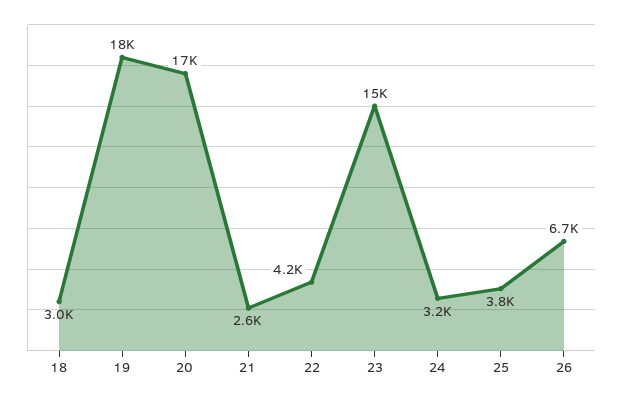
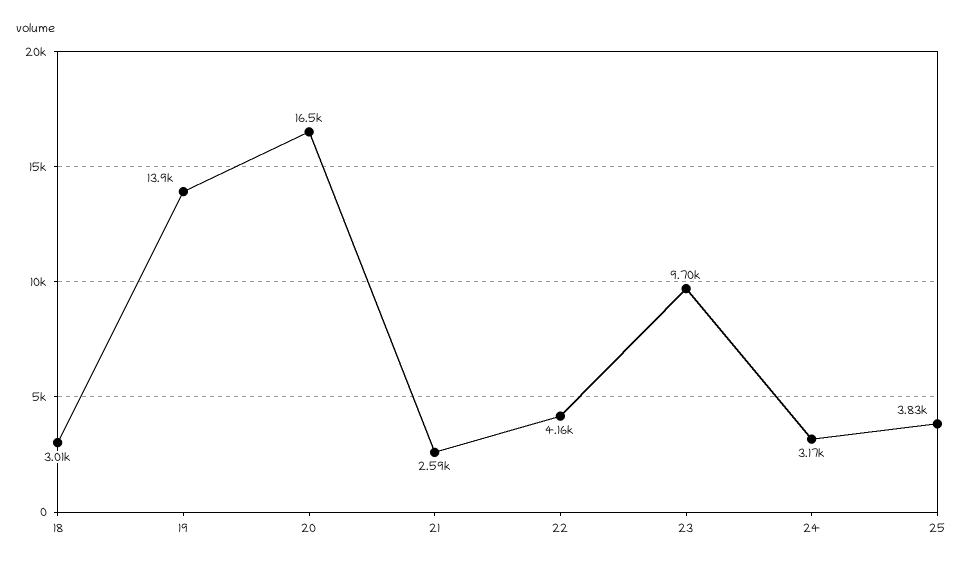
19: 18000 -> 13900
23: 15000 -> 9700
26: 6700 -> none

